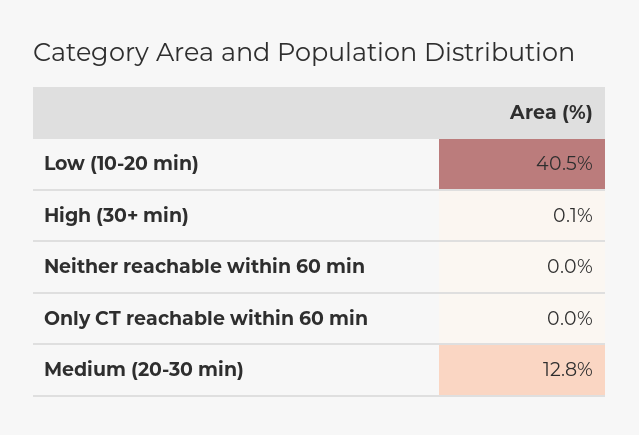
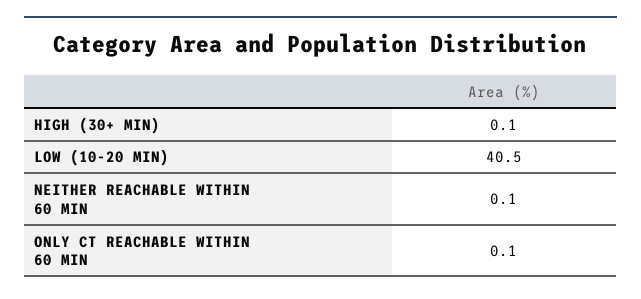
Neither reachable within 60 min: 0 -> 0.1
Only CT reachable within 60 min: 0 -> 0.1
Medium (20-30 min): 12.8 -> none

